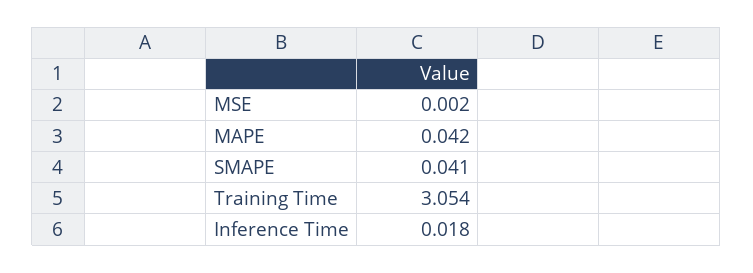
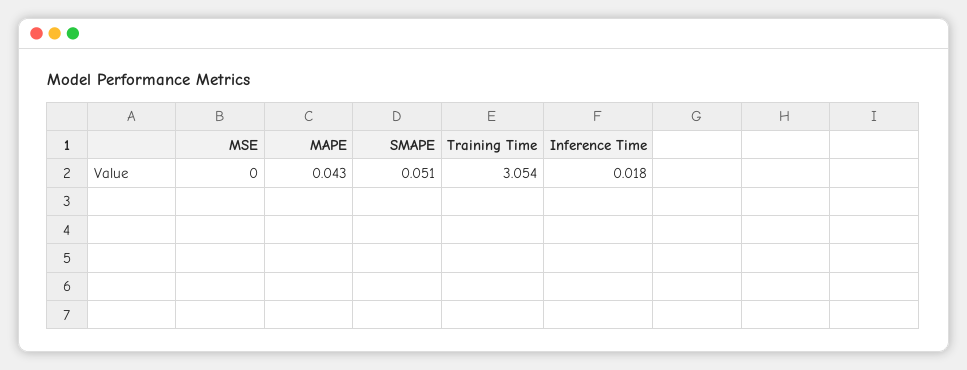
MSE: 0.002 -> 0
MAPE: 0.042 -> 0.043
SMAPE: 0.041 -> 0.051

